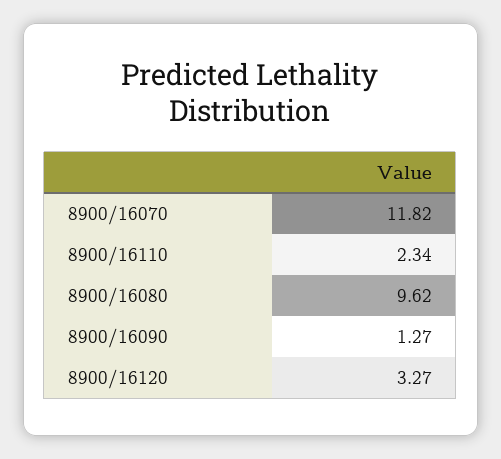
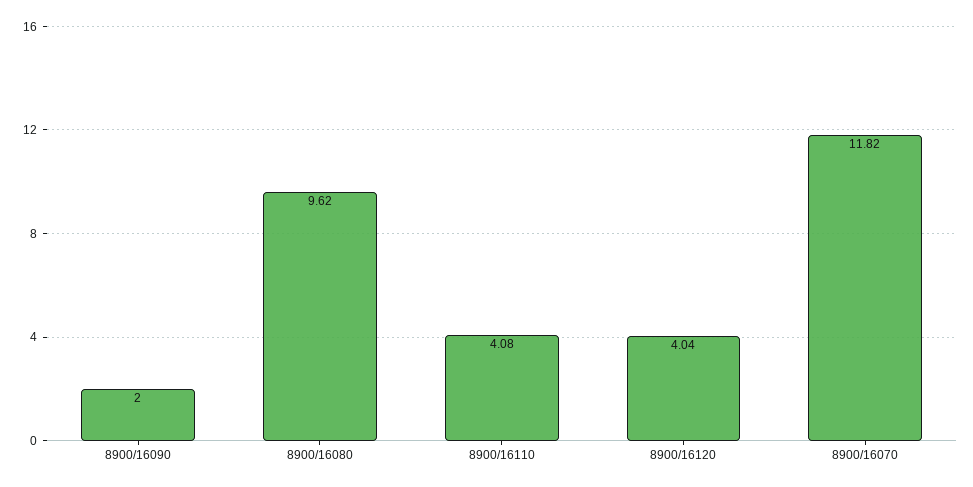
8900/16110: 2.34 -> 4.08
8900/16090: 1.27 -> 2
8900/16120: 3.27 -> 4.04

